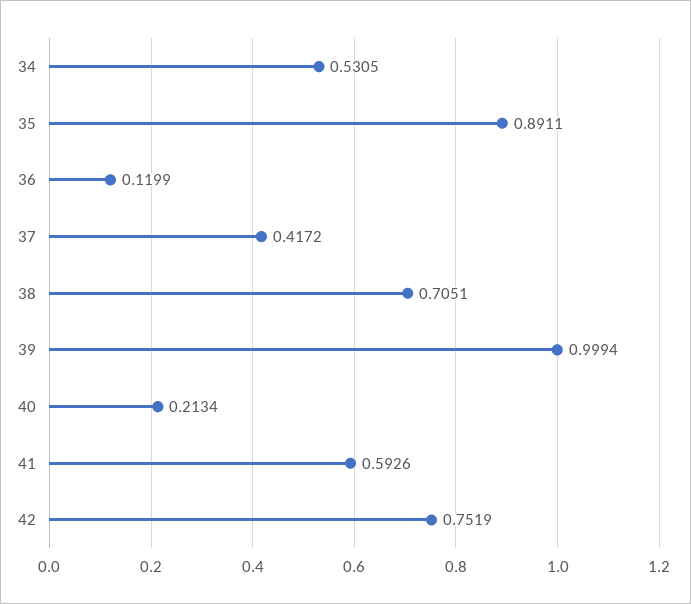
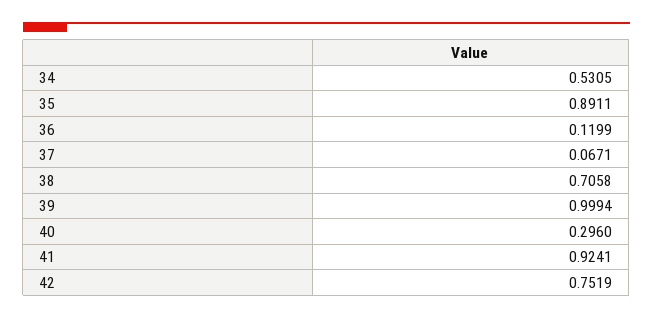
37: 0.4172 -> 0.0671
38: 0.7051 -> 0.7058
40: 0.2134 -> 0.296
41: 0.5926 -> 0.9241

